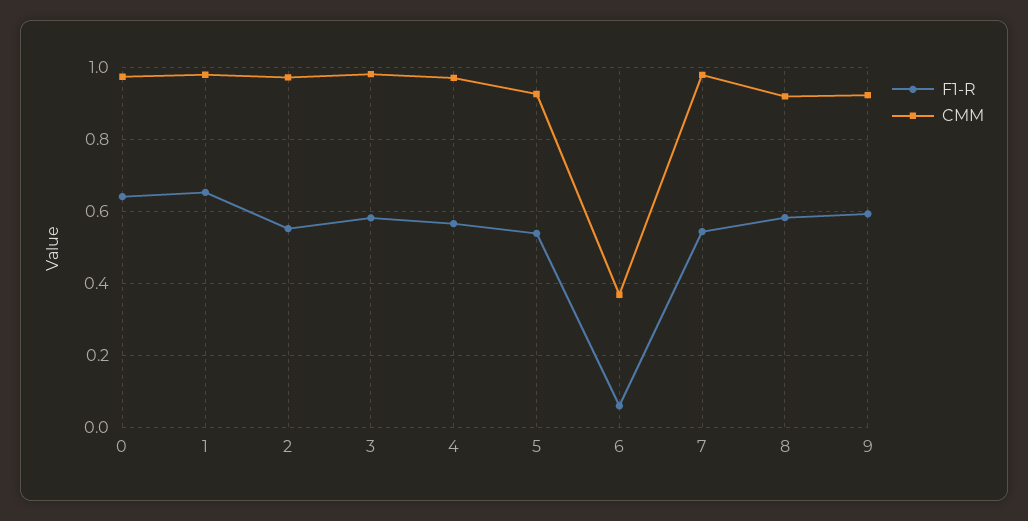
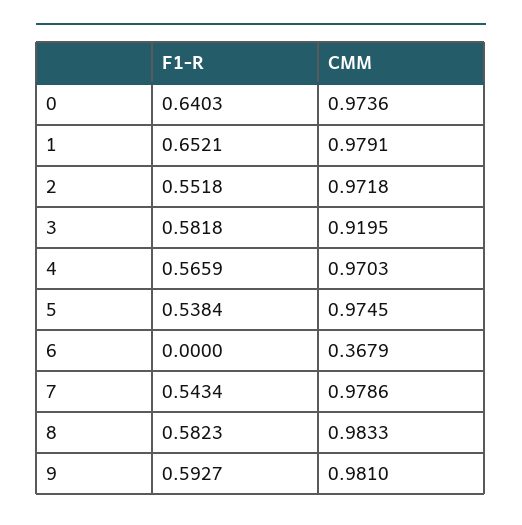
CMM, 3: 0.98 -> 0.9195
CMM, 5: 0.92 -> 0.9745
F1-R, 6: 0.06 -> 0
CMM, 8: 0.92 -> 0.9833
CMM, 9: 0.92 -> 0.981

